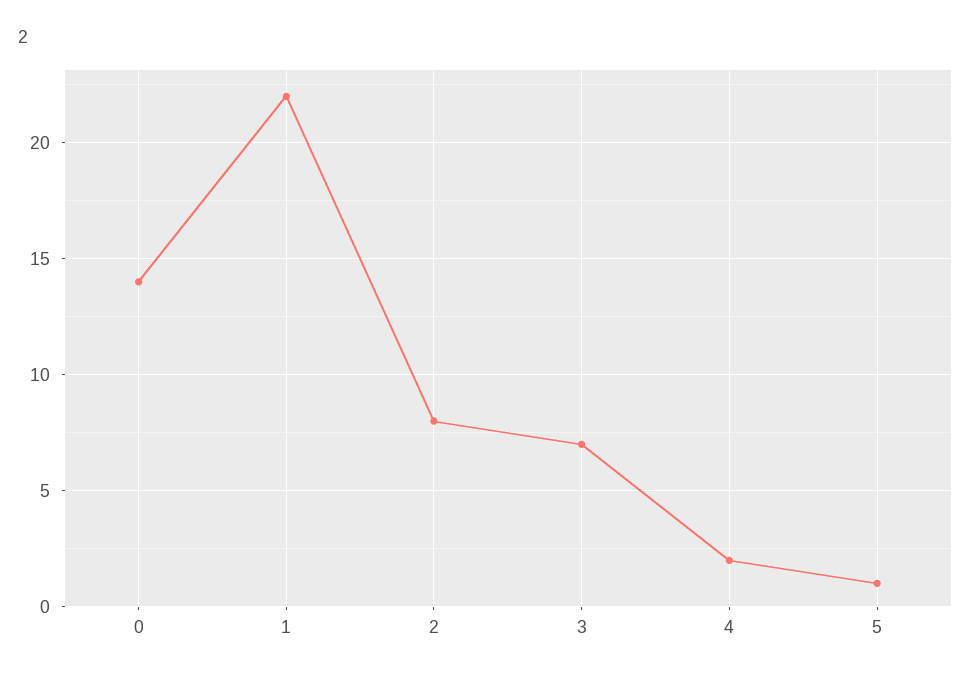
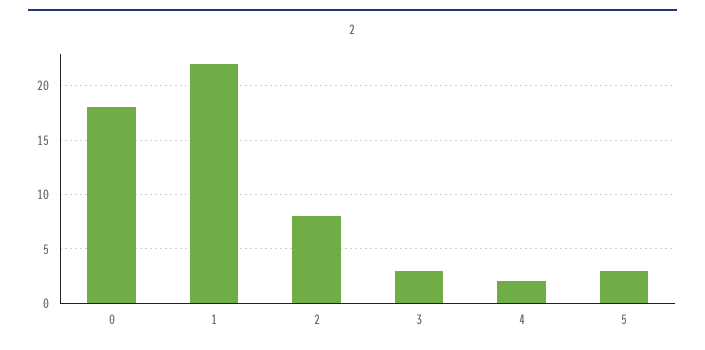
0: 14 -> 18
3: 7 -> 3
5: 1 -> 3

